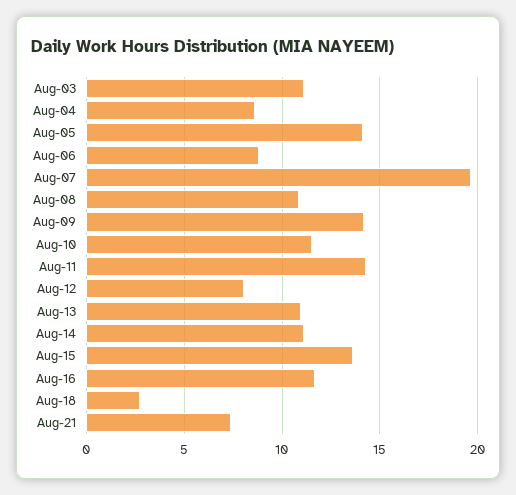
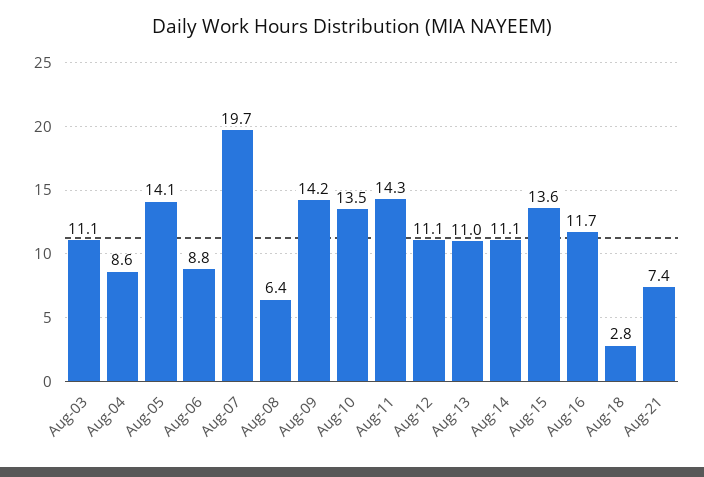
Aug-08: 11 -> 6.4
Aug-10: 11.5 -> 13.5
Aug-12: 8 -> 11.1

